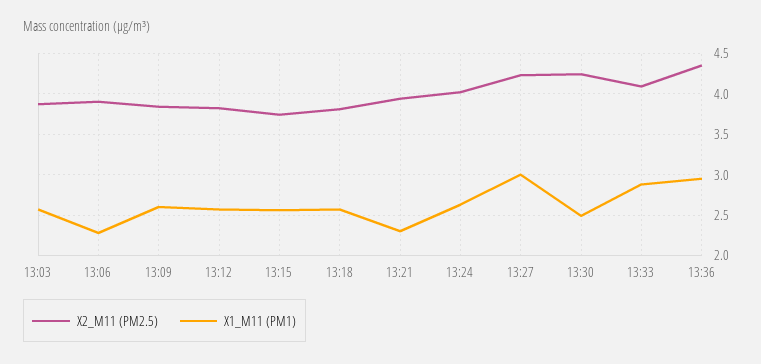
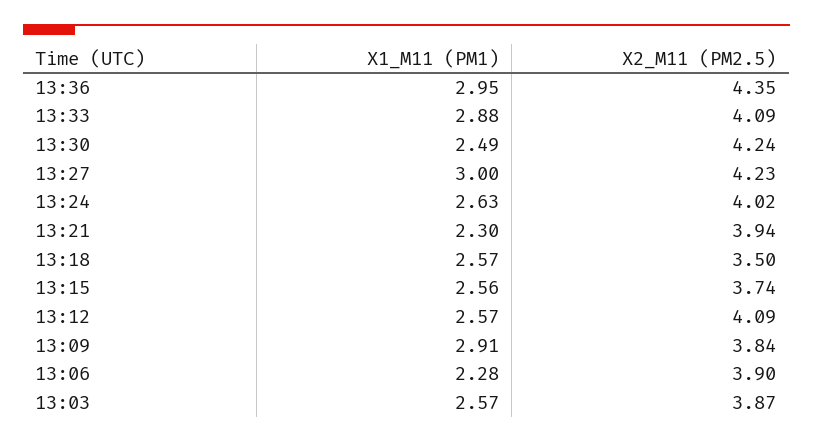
X1_M11 (PM1), 13:09: 2.6 -> 2.91
X2_M11 (PM2.5), 13:12: 3.8 -> 4.09
X2_M11 (PM2.5), 13:18: 3.8 -> 3.5

